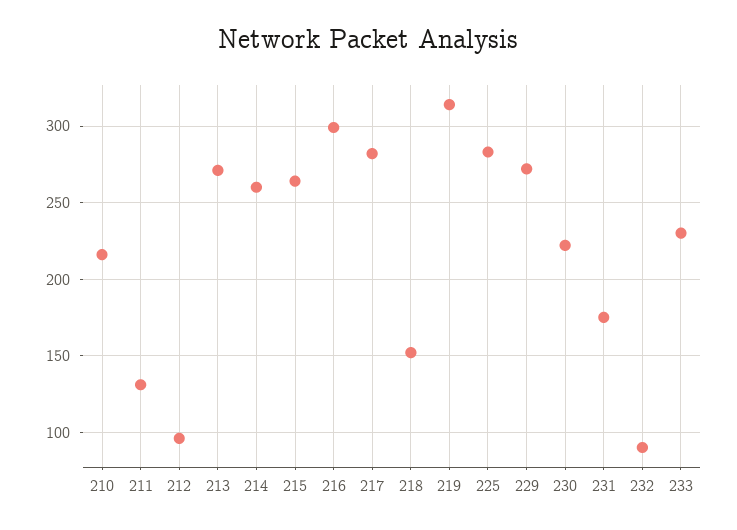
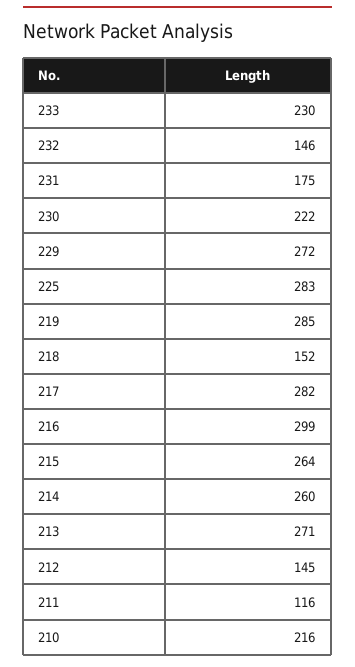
211: 130 -> 116
212: 95 -> 145
219: 315 -> 285
232: 90 -> 146

